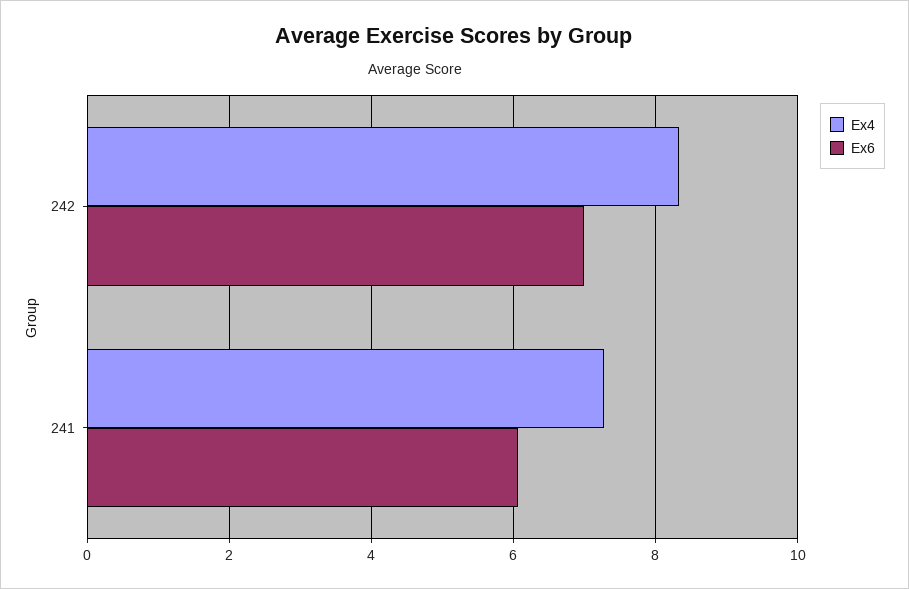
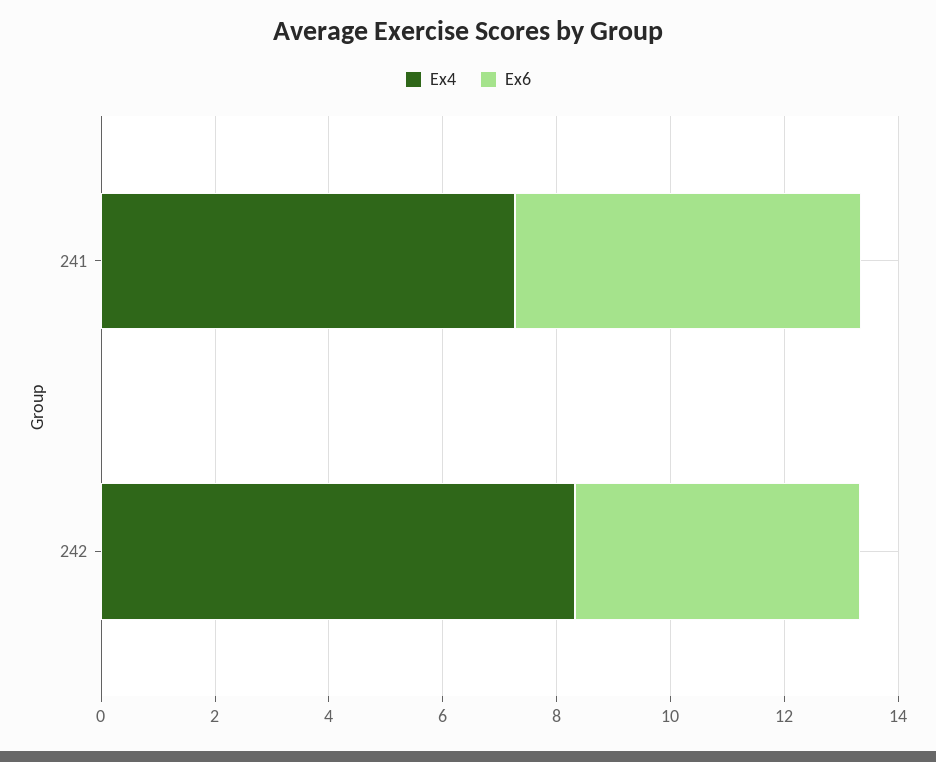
Ex6, 242: 7 -> 5

